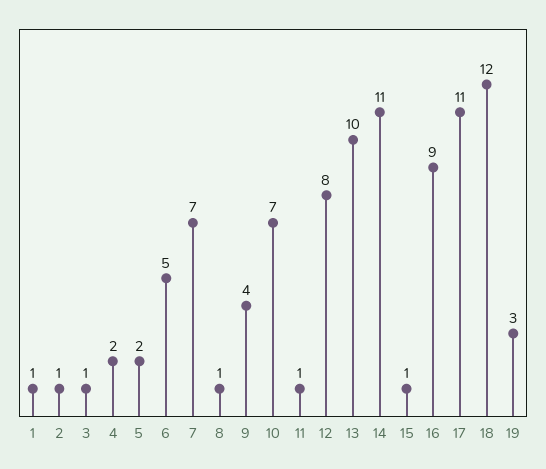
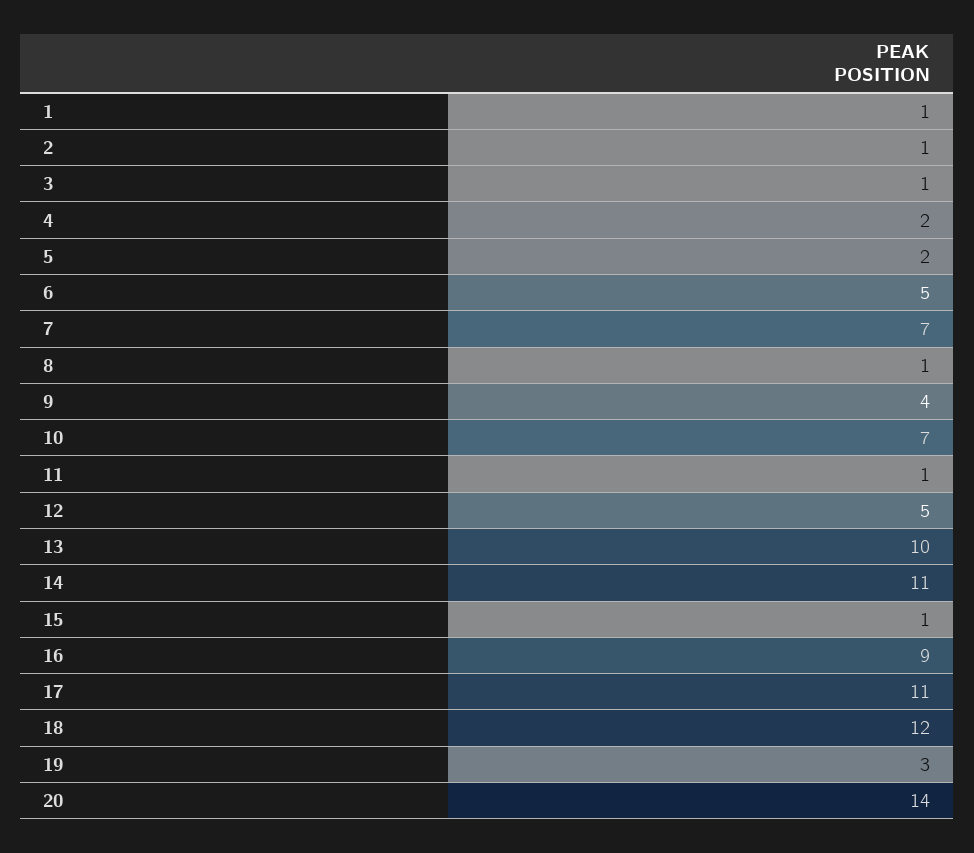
12: 8 -> 5
20: none -> 14

